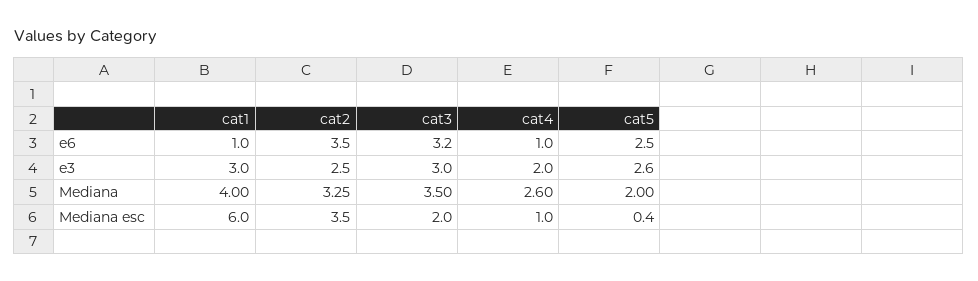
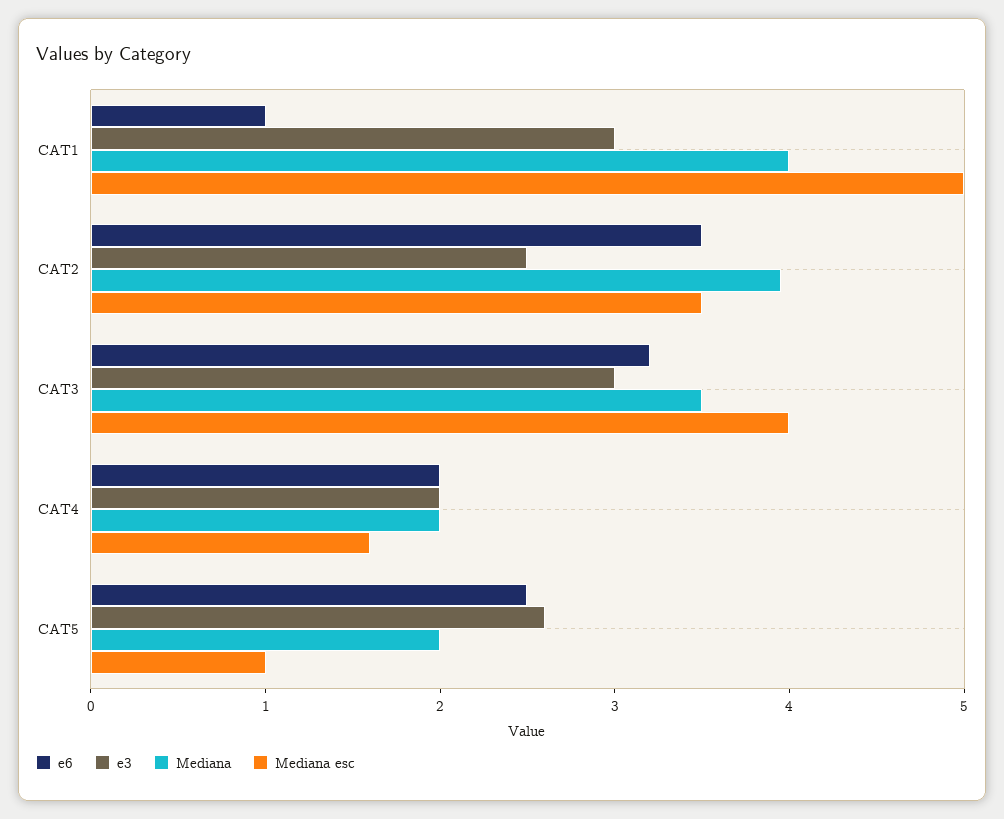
e6, cat4: 1 -> 2
Mediana, cat2: 3.25 -> 4
Mediana, cat4: 2.6 -> 2
Mediana esc, cat1: 6 -> 5
Mediana esc, cat3: 2 -> 4
Mediana esc, cat4: 1 -> 1.6
Mediana esc, cat5: 0.4 -> 1

